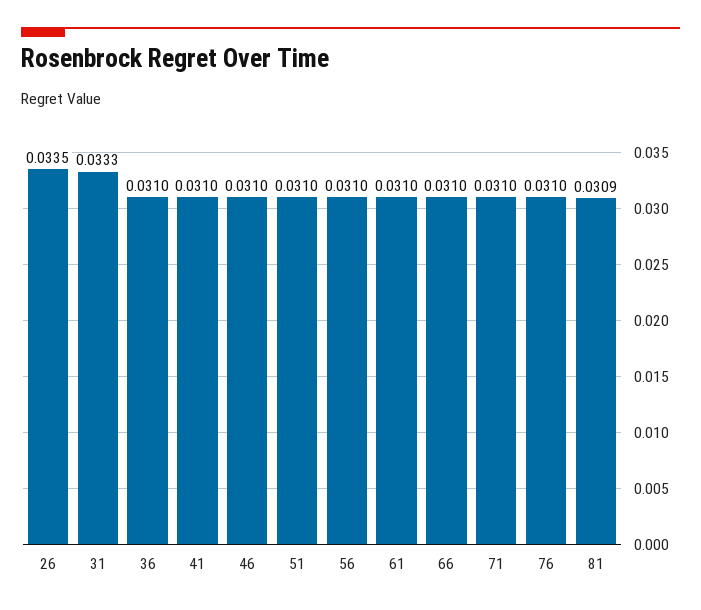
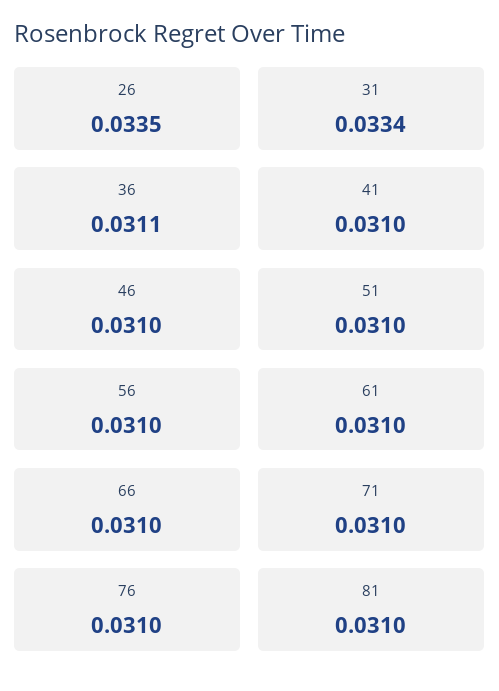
31: 0.0333 -> 0.0334
36: 0.031 -> 0.0311
81: 0.0309 -> 0.031

